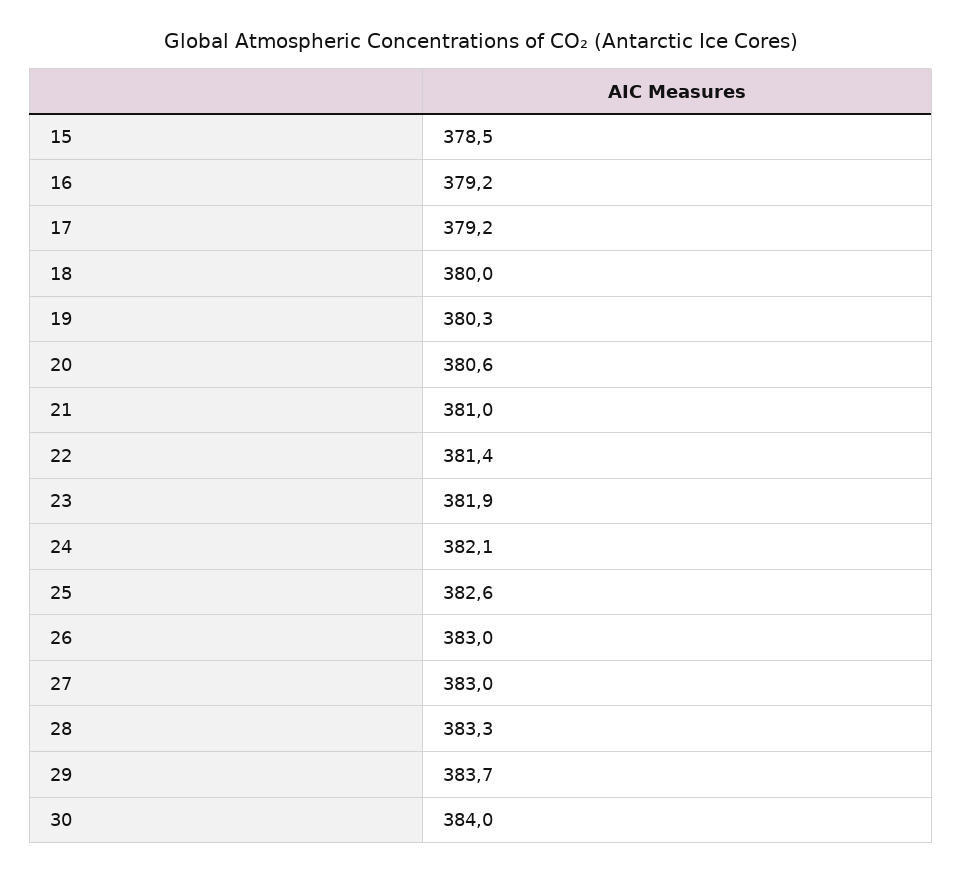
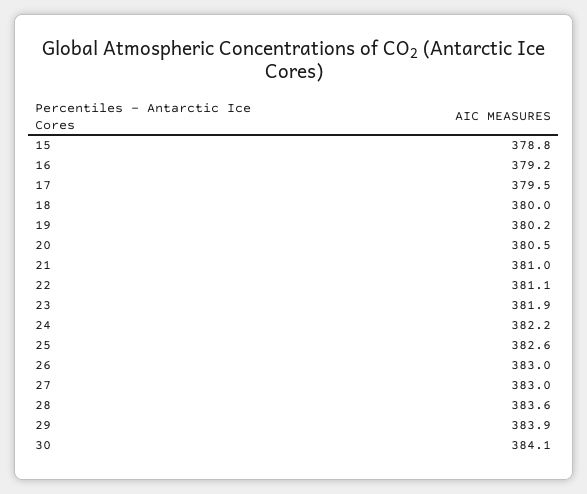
15: 378.5 -> 378.8
17: 379.2 -> 379.5
19: 380.3 -> 380.2
20: 380.6 -> 380.5
22: 381.4 -> 381.1
24: 382.1 -> 382.2
28: 383.3 -> 383.6
29: 383.7 -> 383.9
30: 384 -> 384.1

